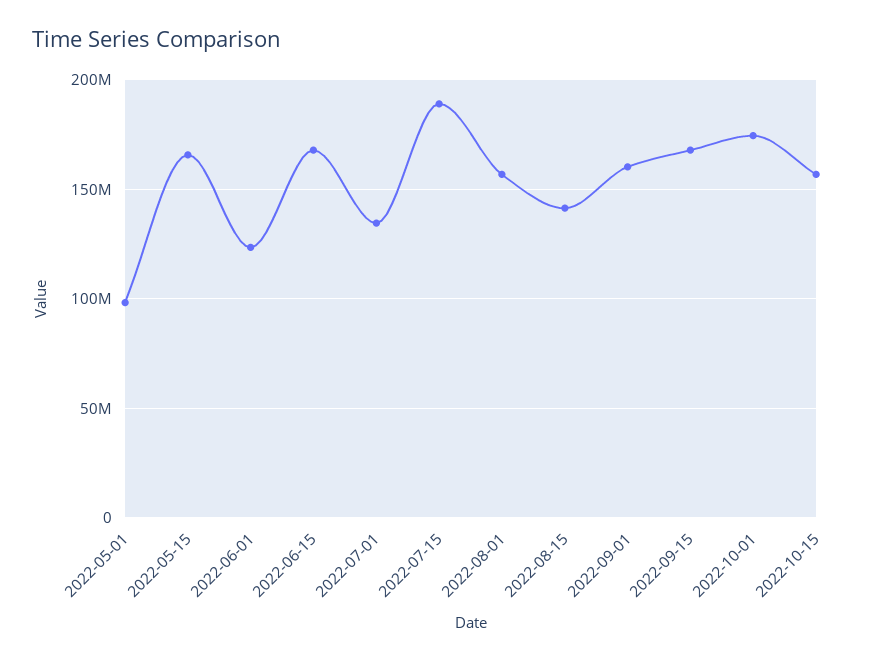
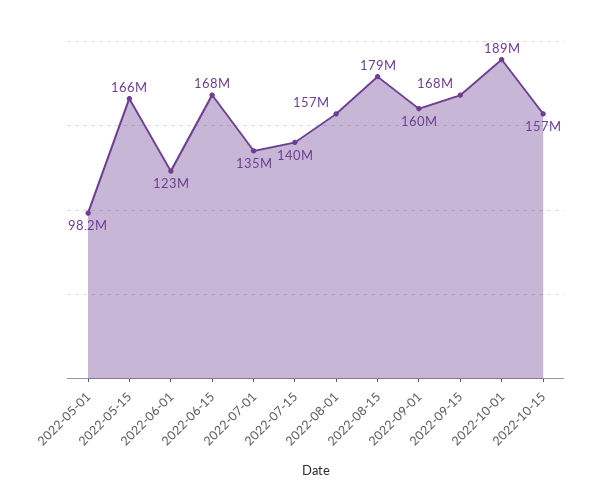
2022-07-15: 190000000 -> 140000000
2022-08-15: 140000000 -> 179000000
2022-10-01: 175000000 -> 189000000

